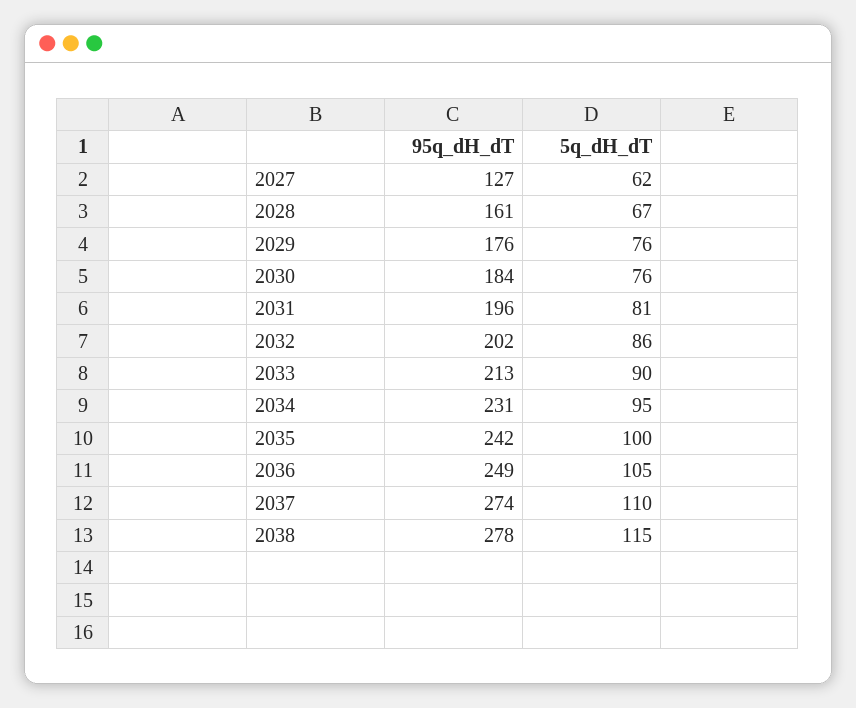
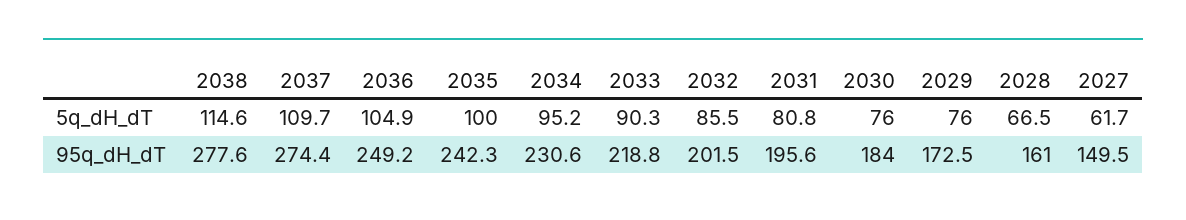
95q_dH_dT, 2027: 127 -> 149.5
95q_dH_dT, 2029: 176 -> 172.5
95q_dH_dT, 2033: 213 -> 218.8

